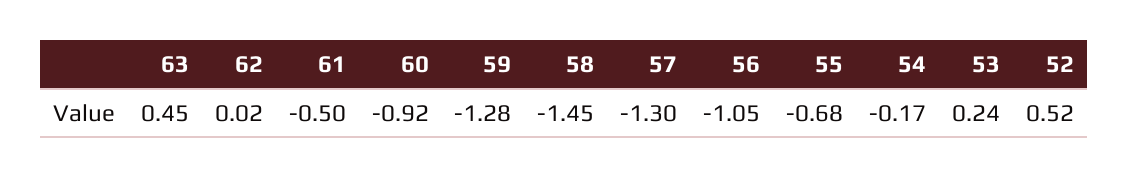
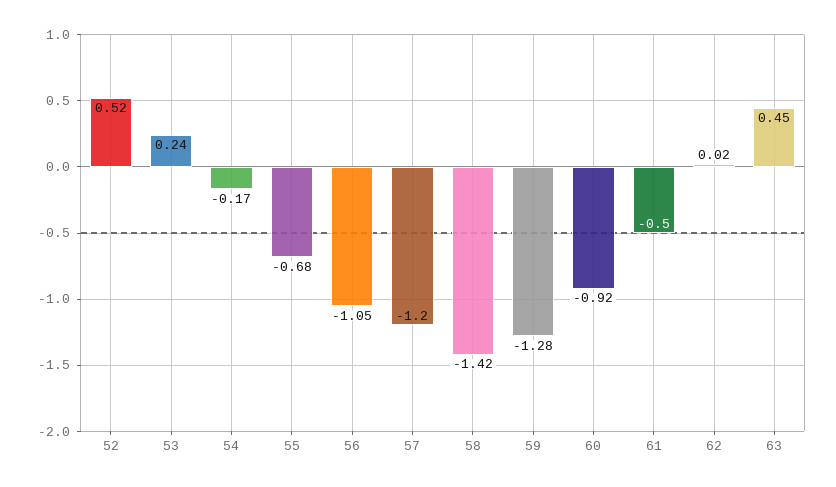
58: -1.45 -> -1.42
57: -1.3 -> -1.2

